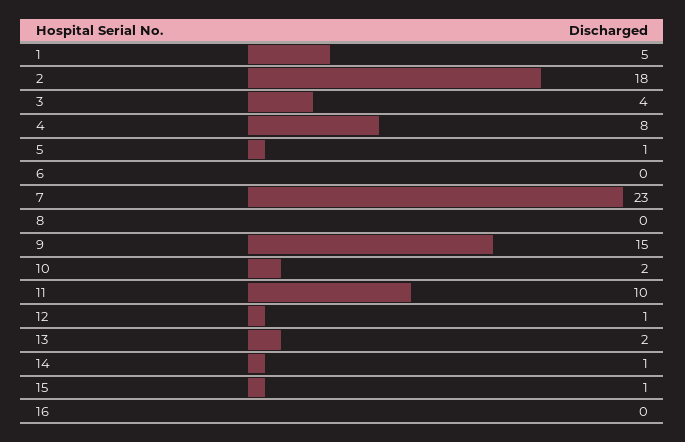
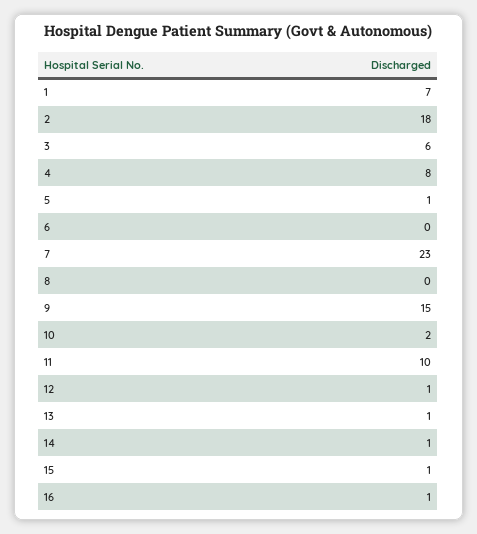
1: 5 -> 7
3: 4 -> 6
13: 2 -> 1
16: 0 -> 1

